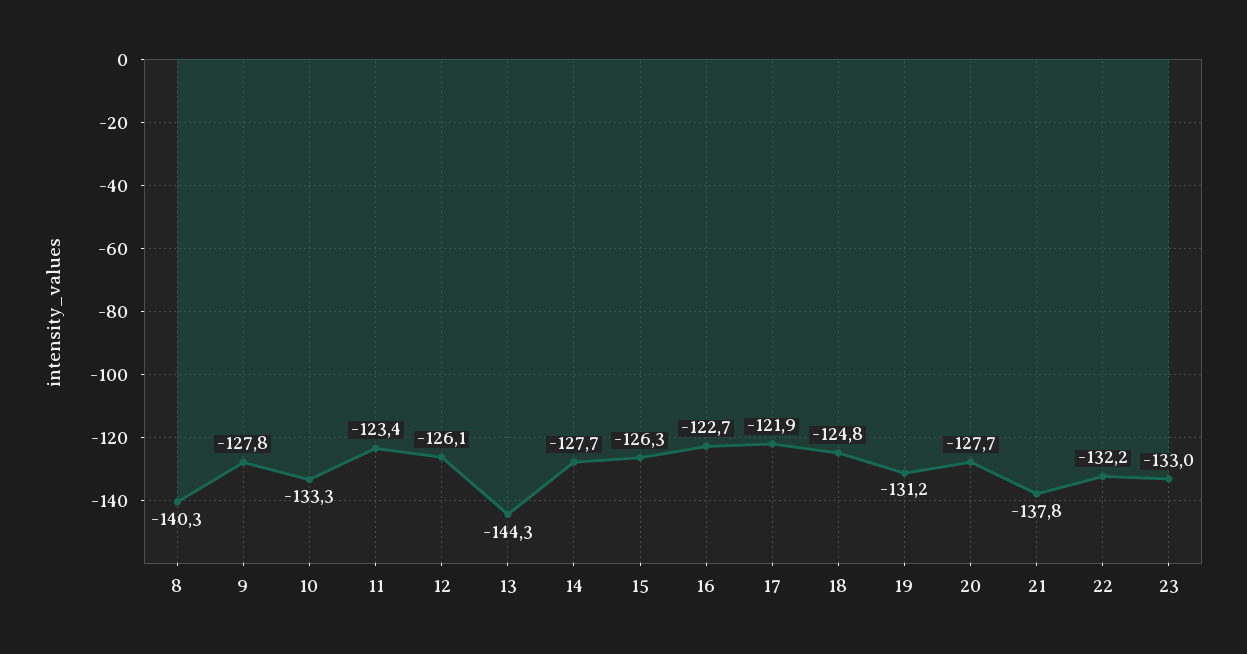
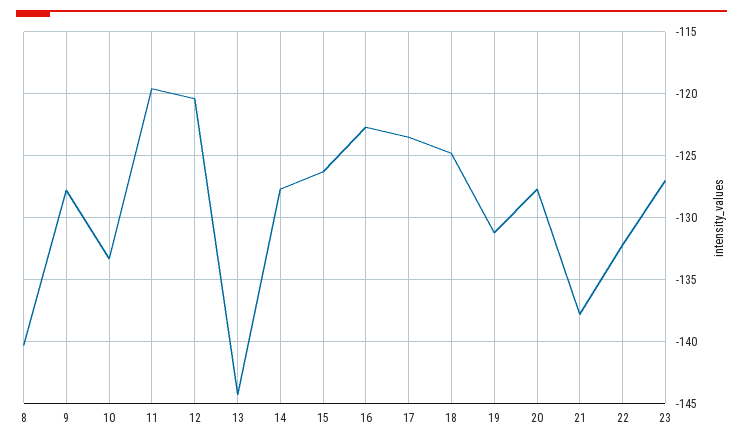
11: -123.4 -> -119.5
12: -126.1 -> -120.5
17: -121.9 -> -123.5
23: -133 -> -127

